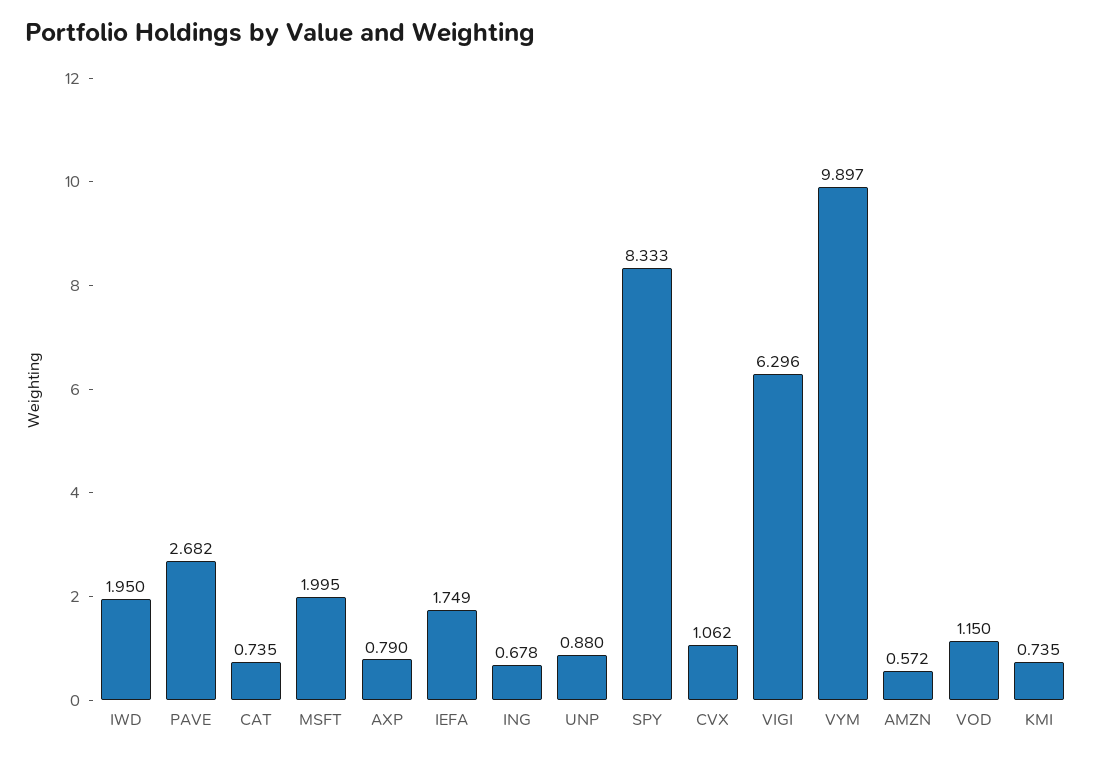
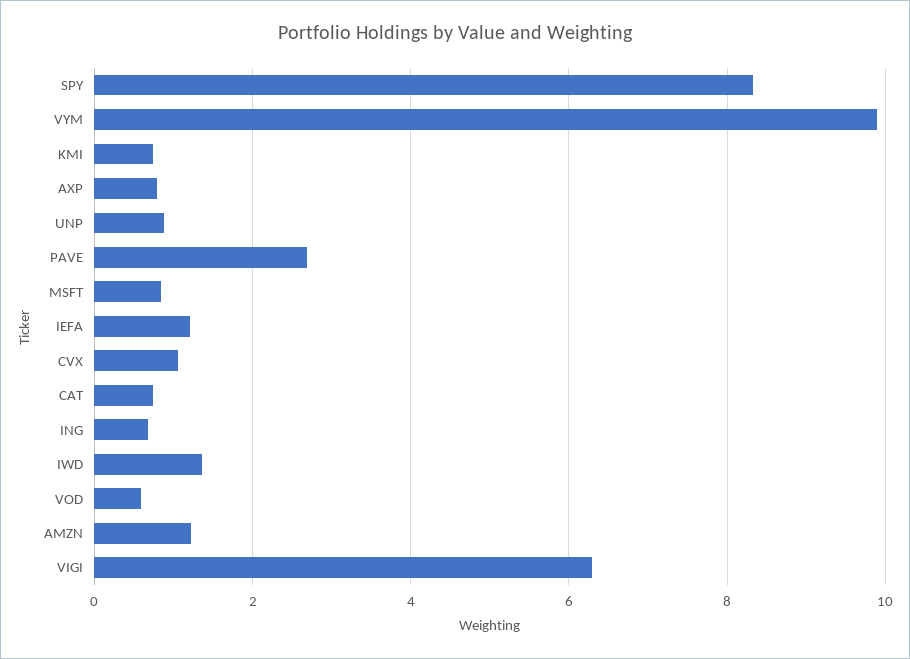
IWD: 1.95 -> 1.4
MSFT: 1.995 -> 0.8
IEFA: 1.749 -> 1.2
AMZN: 0.572 -> 1.2
VOD: 1.15 -> 0.6

